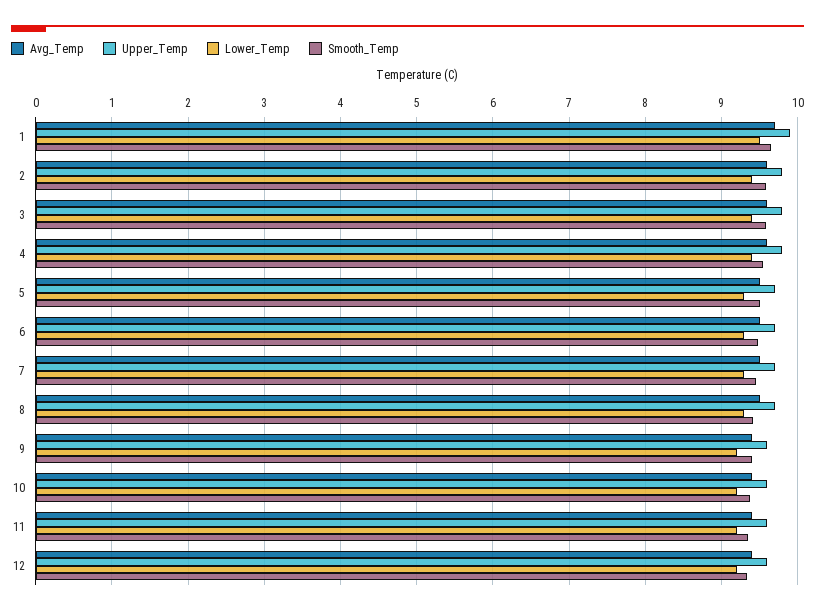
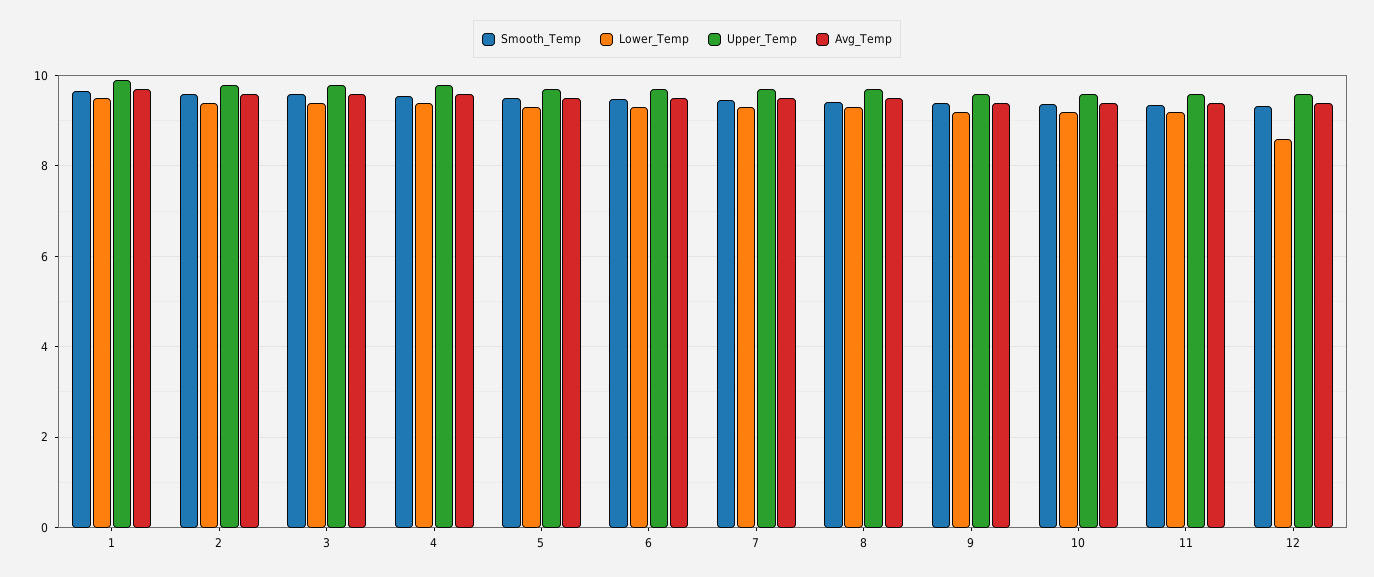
Lower_Temp, 12: 9.2 -> 8.6

